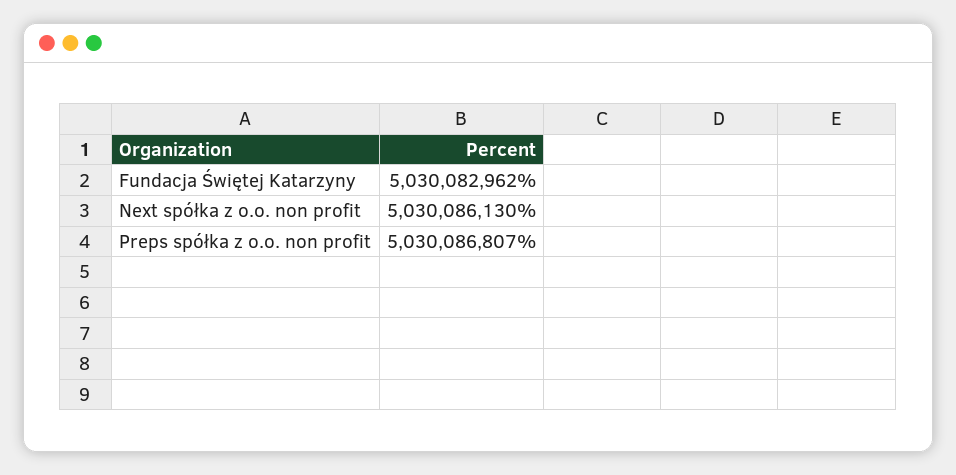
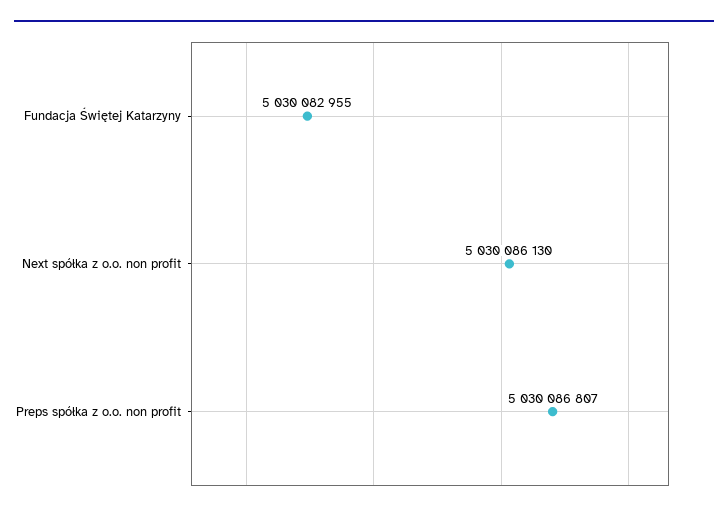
Fundacja Świętej Katarzyny: 5030082962 -> 5030082955

